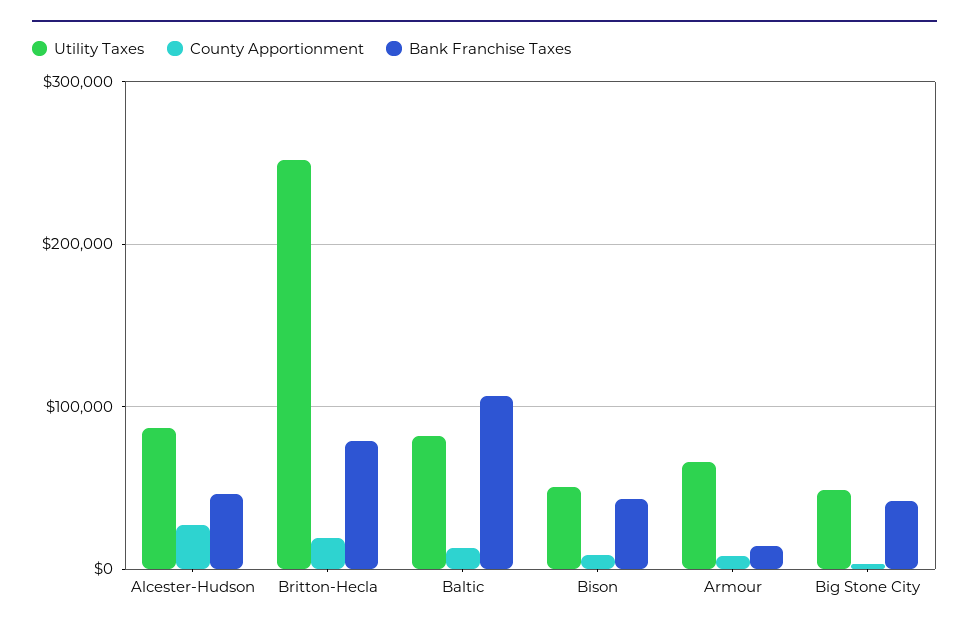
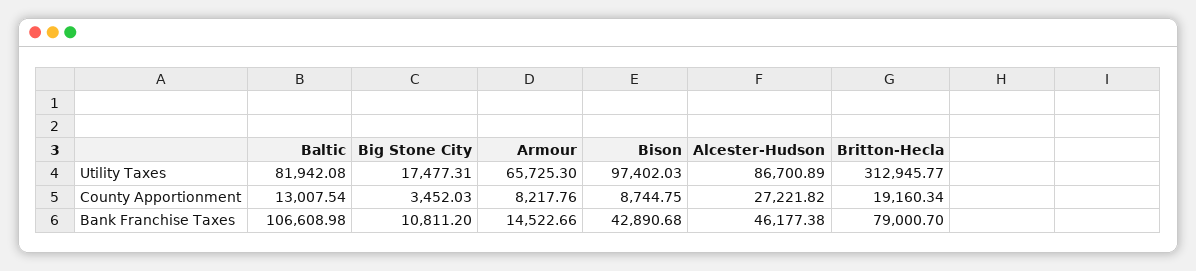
Utility Taxes, Britton-Hecla: 250000 -> 312945.77
Utility Taxes, Bison: 50000 -> 97402.03
Utility Taxes, Big Stone City: 50000 -> 17477.31
Bank Franchise Taxes, Big Stone City: 40000 -> 10811.2

